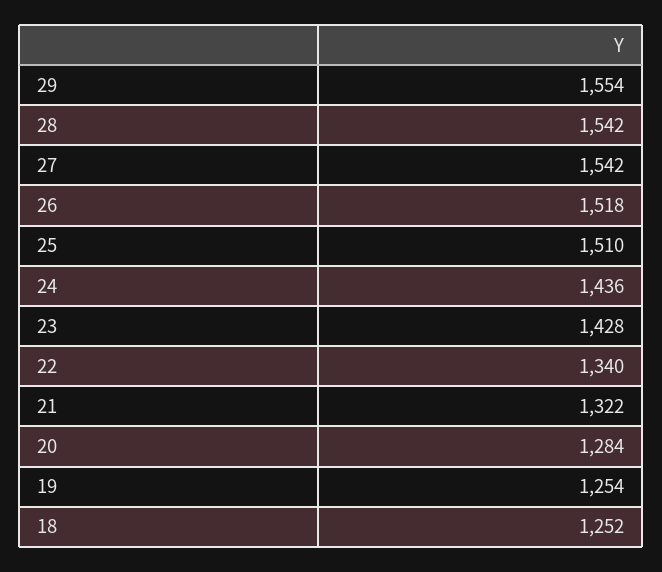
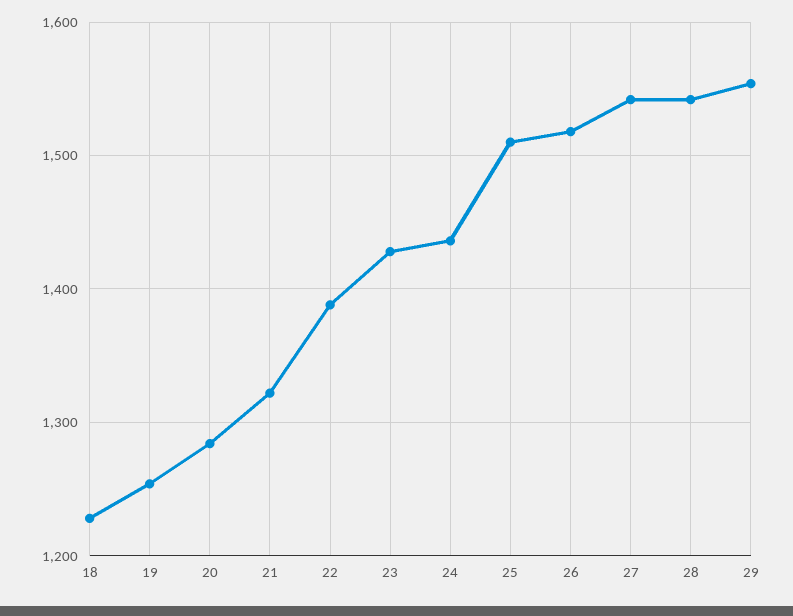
22: 1340 -> 1390
18: 1252 -> 1230

